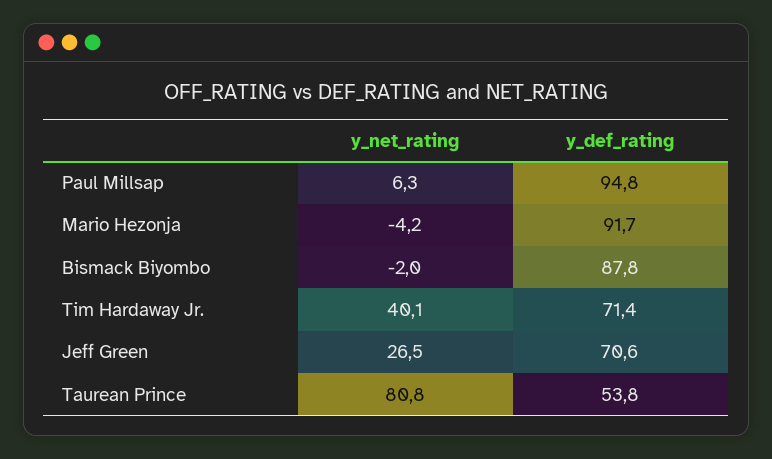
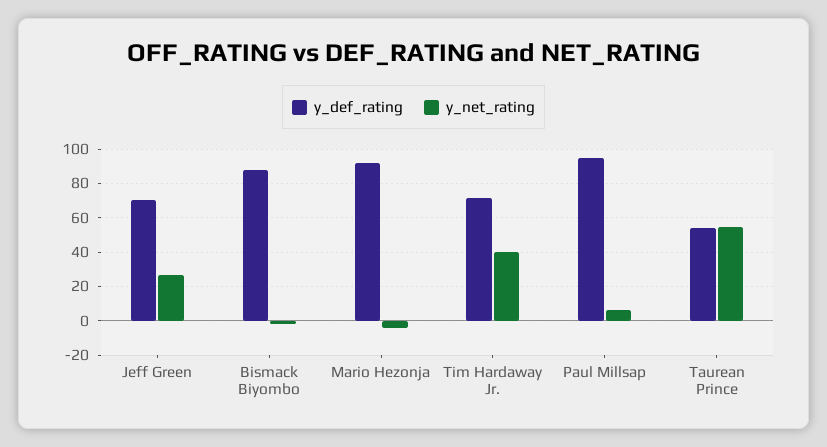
y_net_rating, Taurean Prince: 80.8 -> 55

